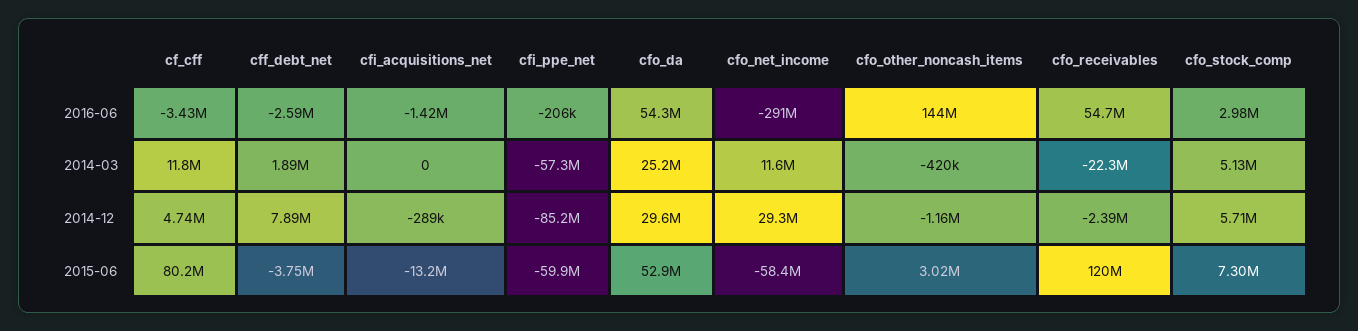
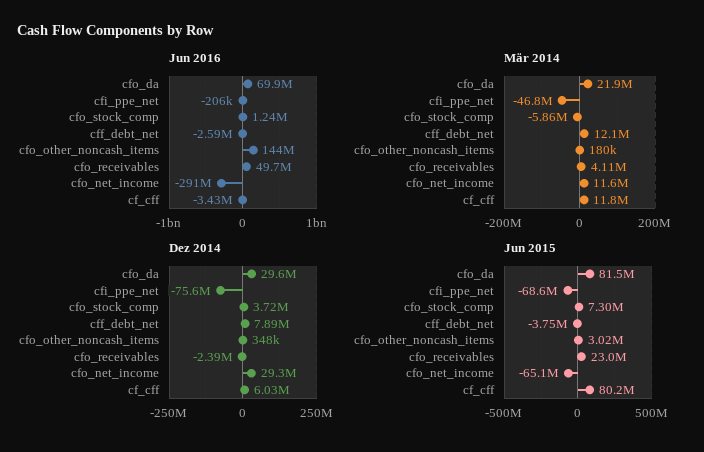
2016-06, cfi_acquisitions_net: -1420000 -> none
2016-06, cfo_da: 54300000 -> 69900000
2016-06, cfo_receivables: 54700000 -> 49700000
2016-06, cfo_stock_comp: 2980000 -> 1240000
2014-03, cff_debt_net: 1890000 -> 12100000
2014-03, cfi_acquisitions_net: 0 -> none
2014-03, cfi_ppe_net: -57300000 -> -46800000
2014-03, cfo_da: 25200000 -> 21900000
2014-03, cfo_other_noncash_items: -420000 -> 180000
2014-03, cfo_receivables: -22300000 -> 4110000
2014-03, cfo_stock_comp: 5130000 -> -5860000
2014-12, cf_cff: 4740000 -> 6030000
2014-12, cfi_acquisitions_net: -289000 -> none
2014-12, cfi_ppe_net: -85200000 -> -75600000
2014-12, cfo_other_noncash_items: -1160000 -> 348000
2014-12, cfo_stock_comp: 5710000 -> 3720000
2015-06, cfi_acquisitions_net: -13200000 -> none
2015-06, cfi_ppe_net: -59900000 -> -68600000
2015-06, cfo_da: 52900000 -> 81500000
2015-06, cfo_net_income: -58400000 -> -65100000
2015-06, cfo_receivables: 120000000 -> 23000000

